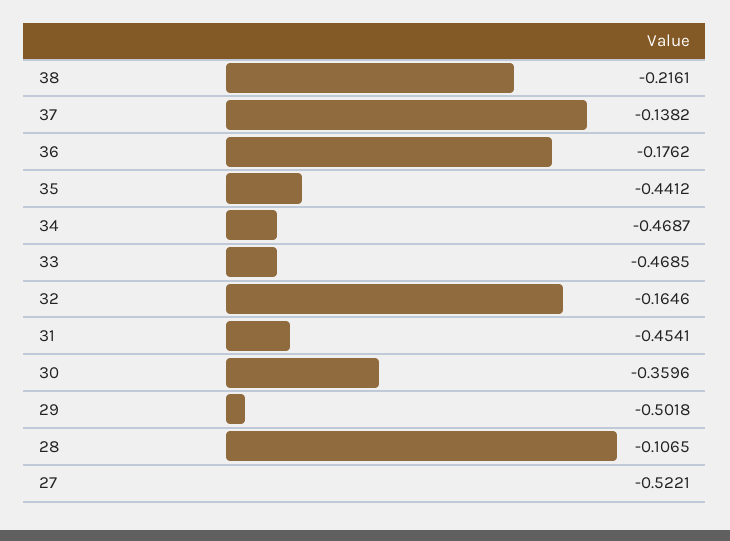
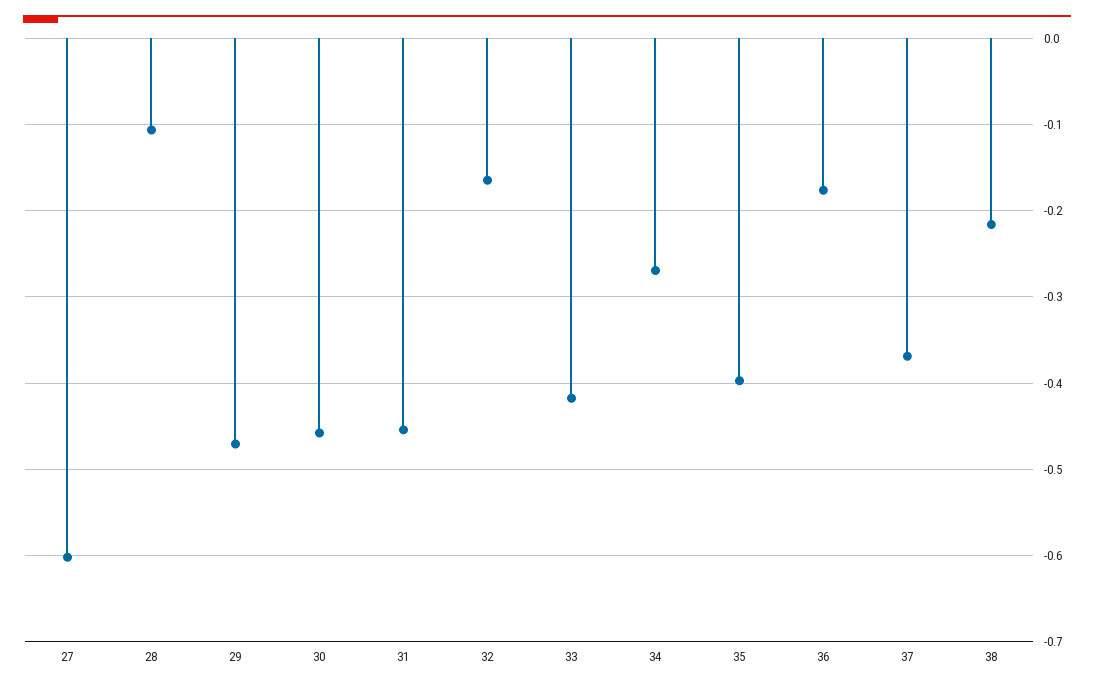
37: -0.1382 -> -0.37
35: -0.4412 -> -0.4
34: -0.4687 -> -0.27
33: -0.4685 -> -0.42
30: -0.3596 -> -0.46
29: -0.5018 -> -0.47
27: -0.5221 -> -0.6

